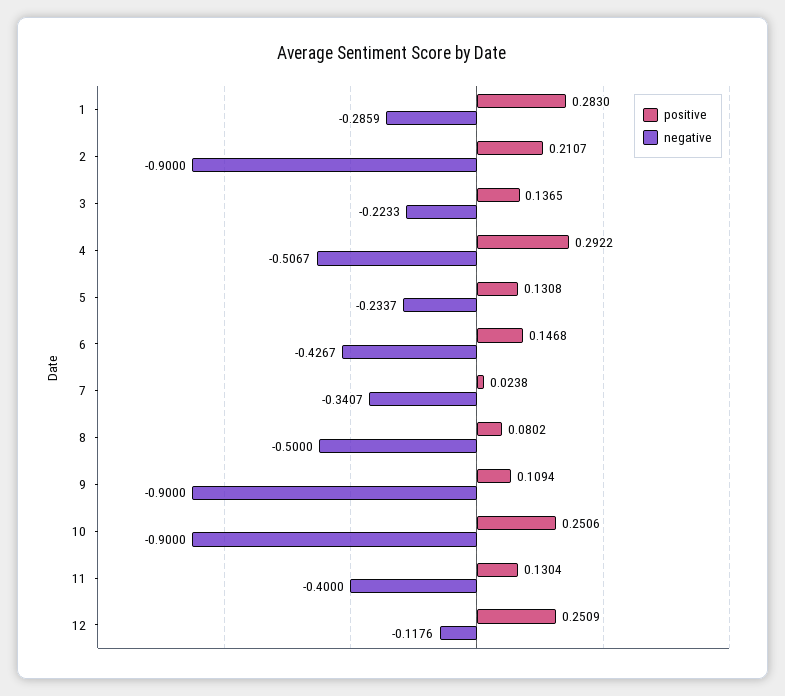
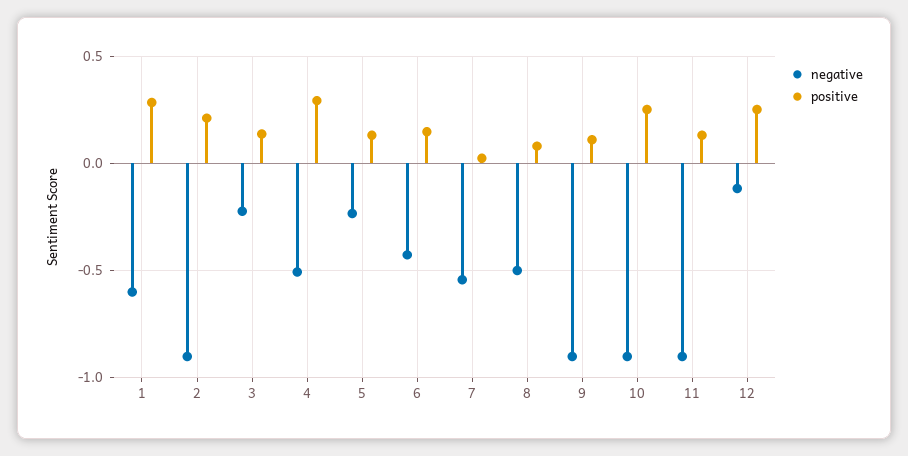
negative, 1: -0.2859 -> -0.6
negative, 7: -0.3407 -> -0.55
negative, 11: -0.4 -> -0.9

